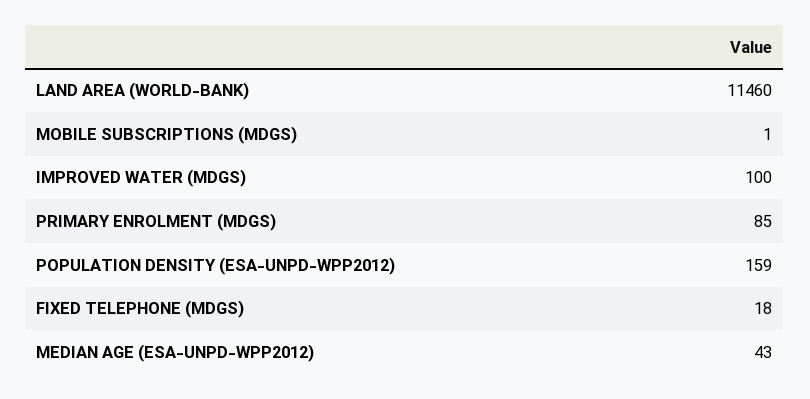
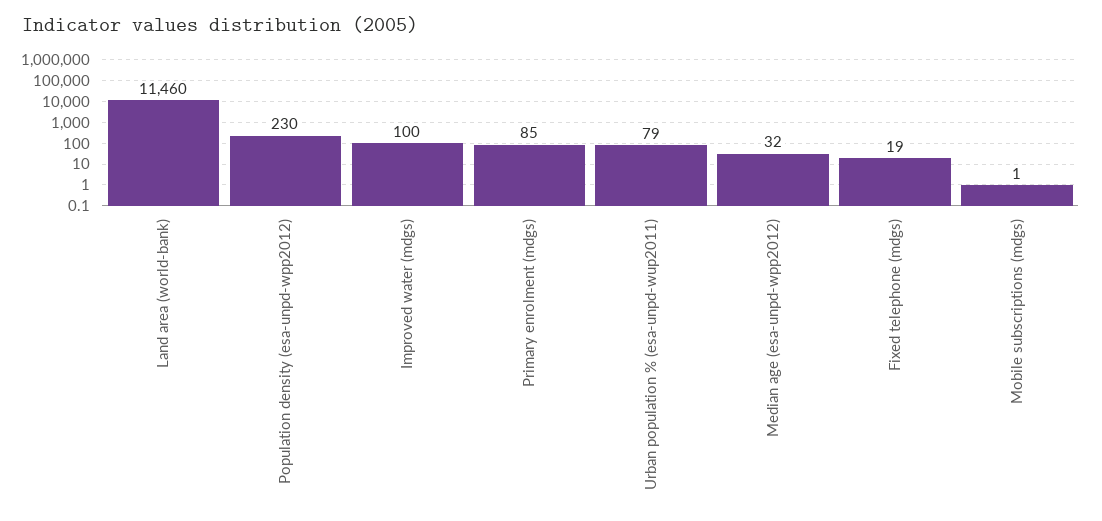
POPULATION DENSITY (ESA-UNPD-WPP2012): 159 -> 230
FIXED TELEPHONE (MDGS): 18 -> 19
MEDIAN AGE (ESA-UNPD-WPP2012): 43 -> 32
Urban population % (esa-unpd-wup2011): none -> 79

